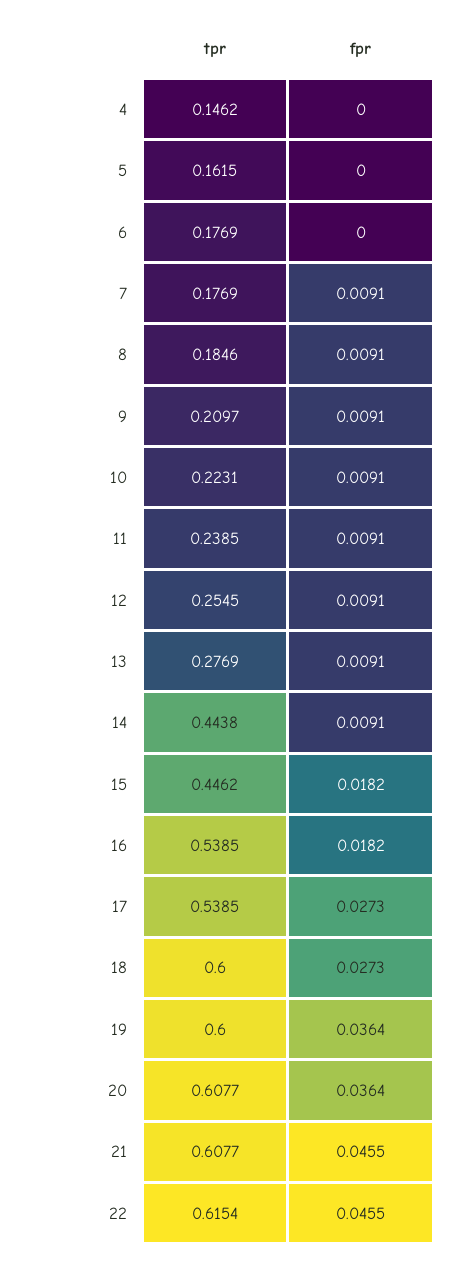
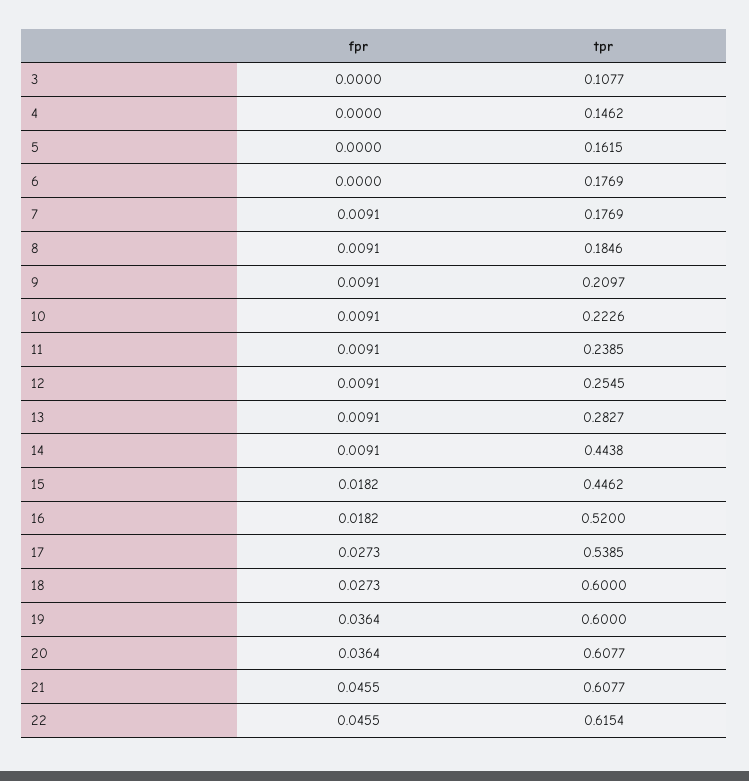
tpr, 10: 0.2231 -> 0.2226
tpr, 13: 0.2769 -> 0.2827
tpr, 16: 0.5385 -> 0.52
fpr, 3: none -> 0
tpr, 3: none -> 0.1077

